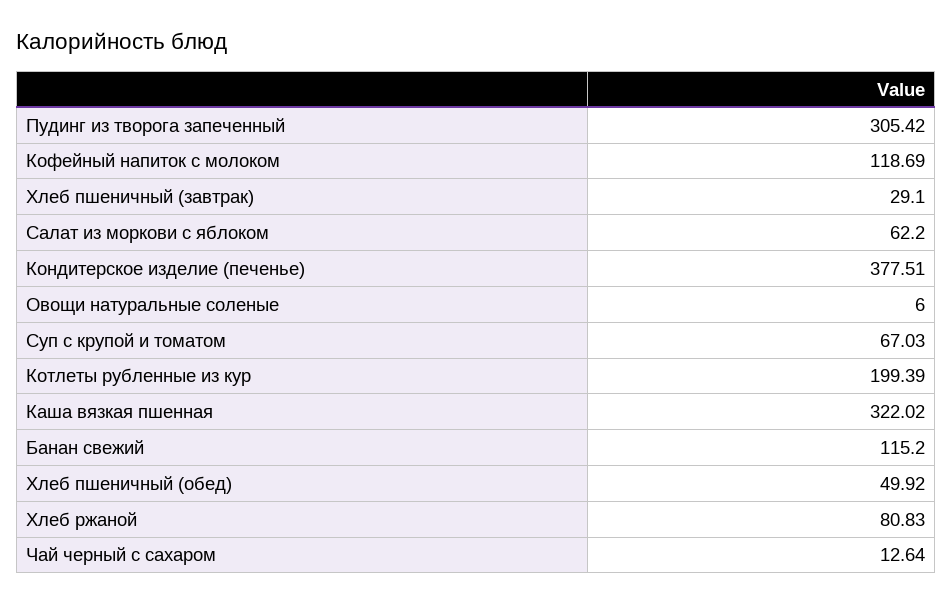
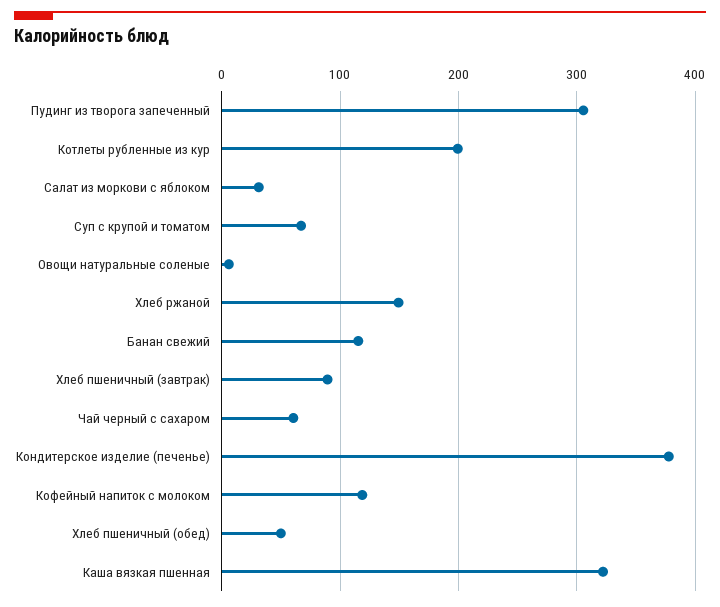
Хлеб пшеничный (завтрак): 29.1 -> 90
Салат из моркови с яблоком: 62.2 -> 30
Хлеб ржаной: 80.83 -> 150
Чай черный с сахаром: 12.64 -> 60

